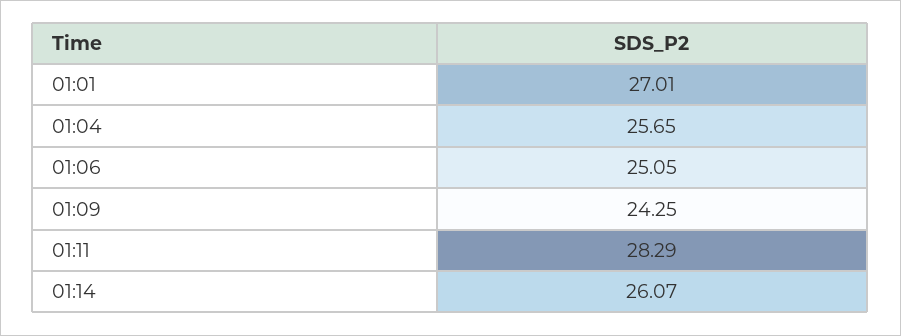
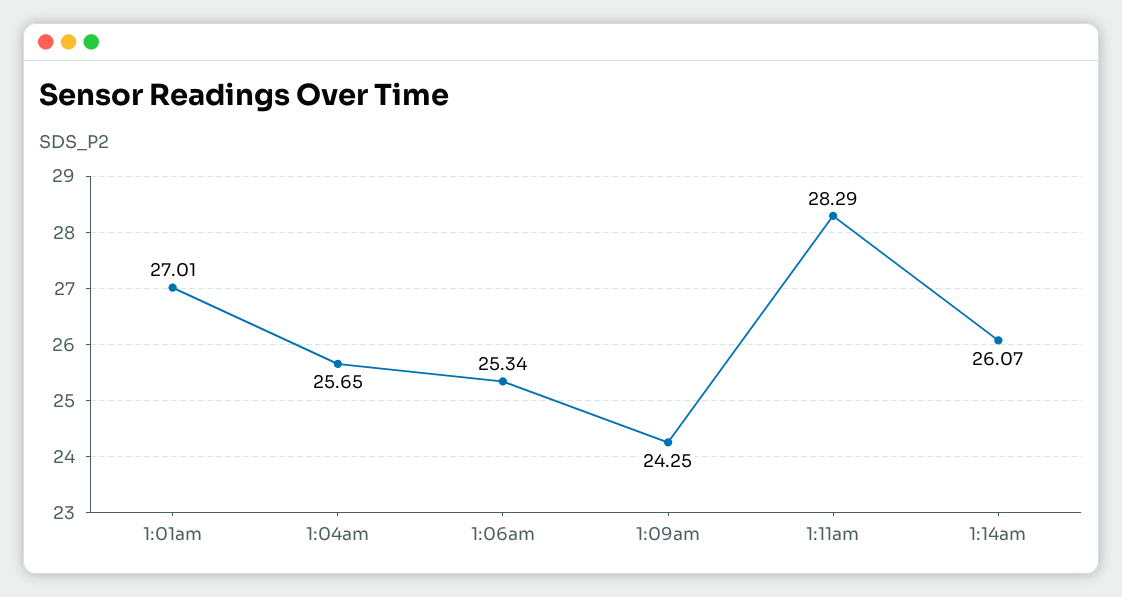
01:06: 25.05 -> 25.34

